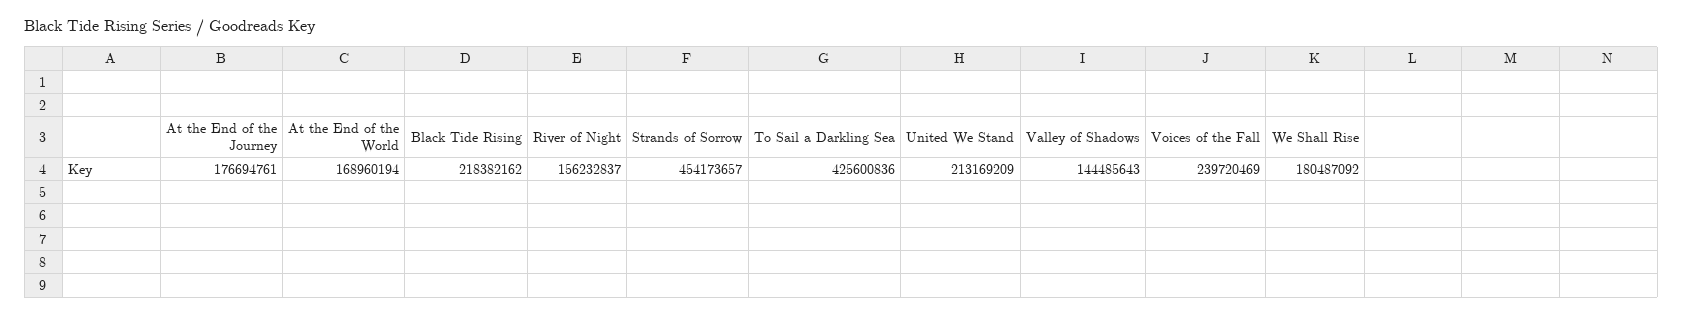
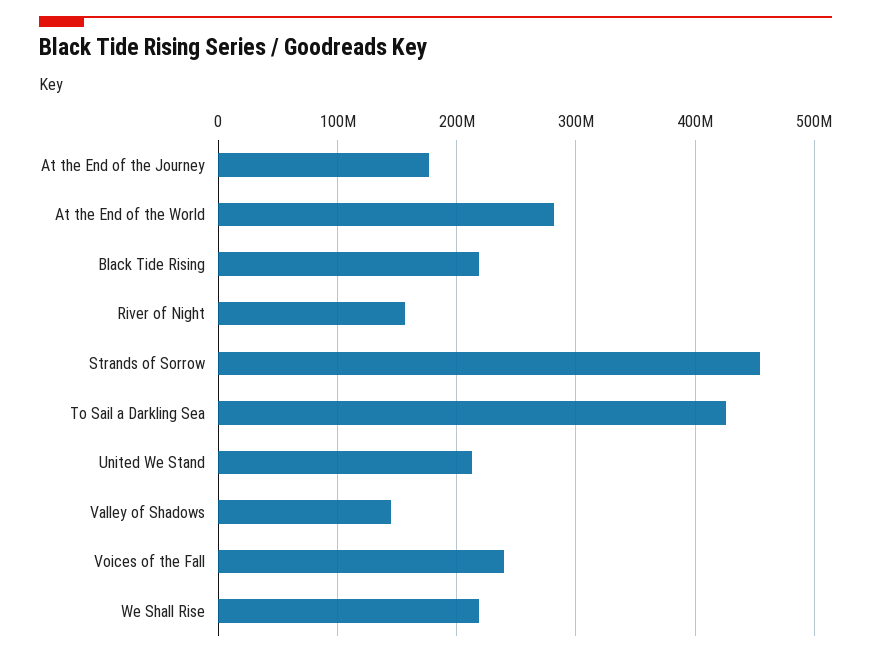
At the End of the World: 168960194 -> 280000000
We Shall Rise: 180487092 -> 220000000

